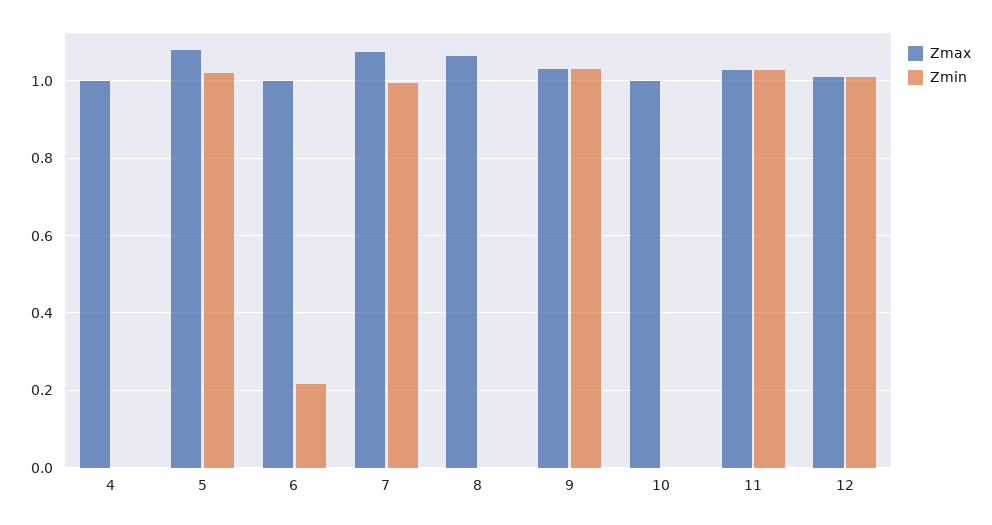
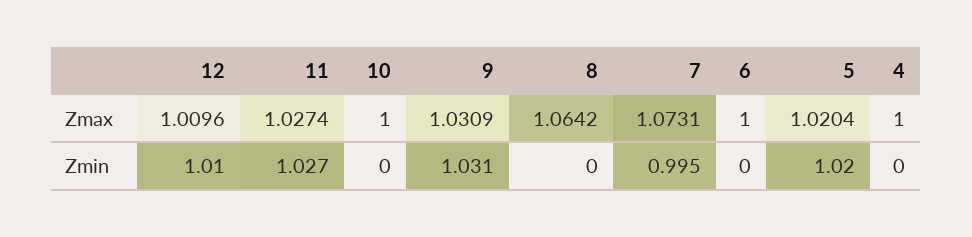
Zmax, 5: 1.08 -> 1.0204
Zmin, 6: 0.22 -> 0

